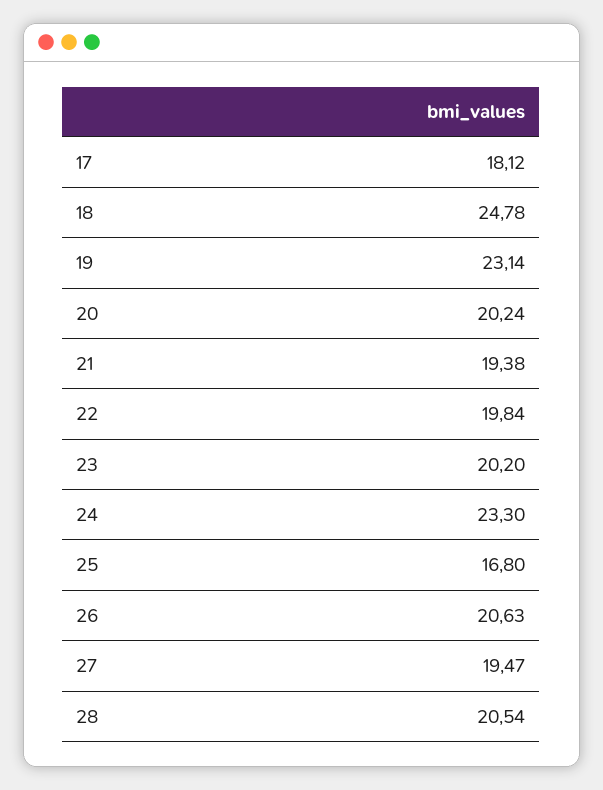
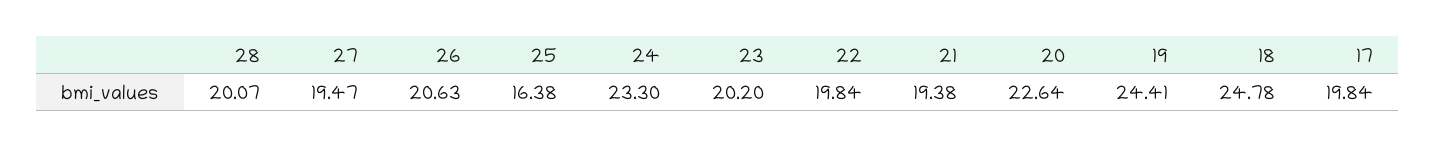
17: 18.12 -> 19.84
19: 23.14 -> 24.41
20: 20.24 -> 22.64
25: 16.8 -> 16.38
28: 20.54 -> 20.07

